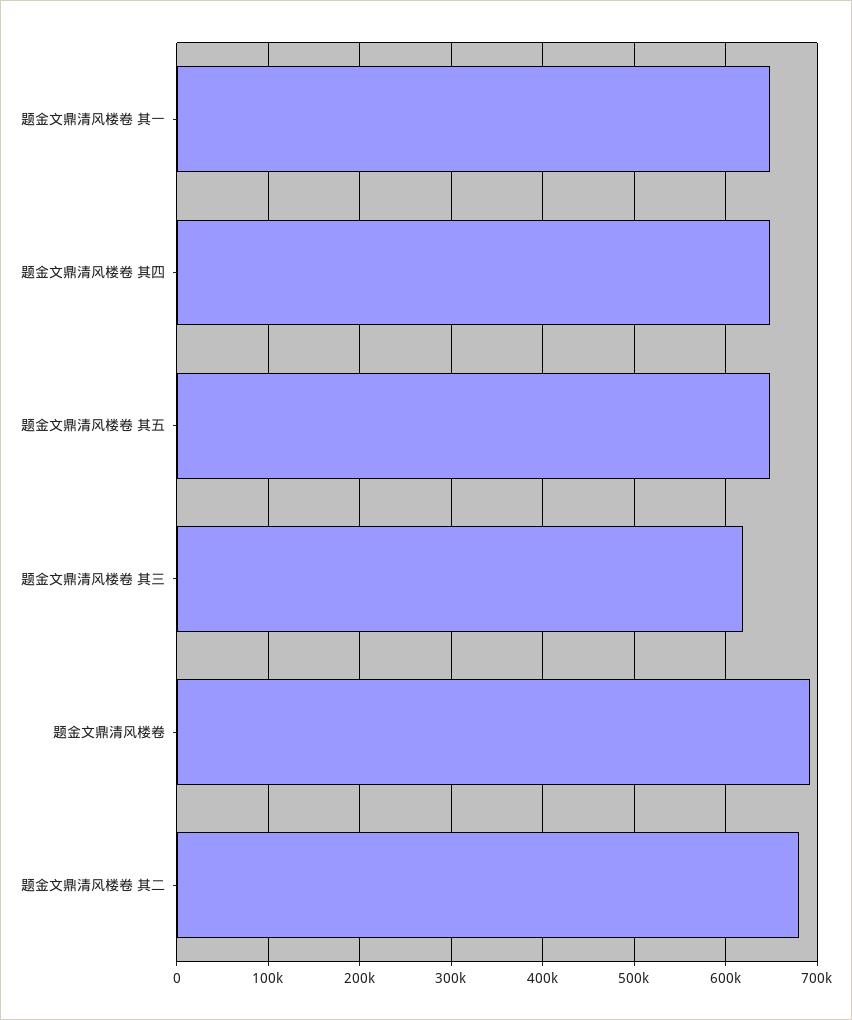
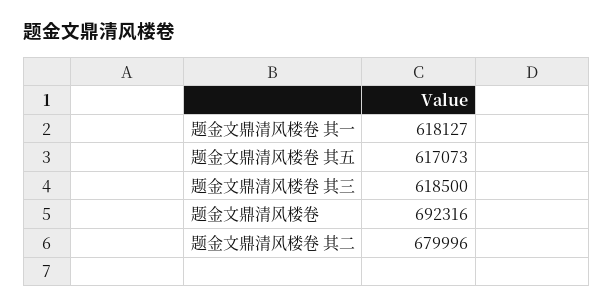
题金文鼎清风楼卷 其一: 650000 -> 618127
题金文鼎清风楼卷 其四: 650000 -> none
题金文鼎清风楼卷 其五: 650000 -> 617073

